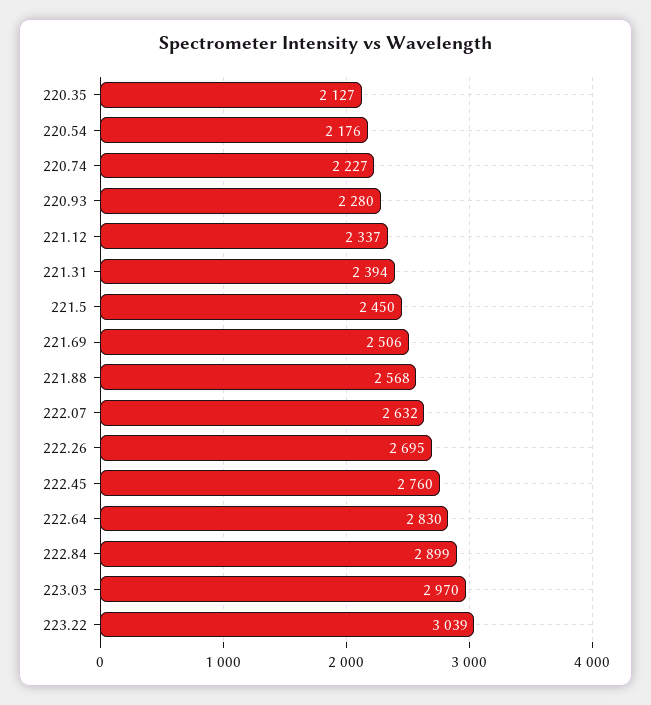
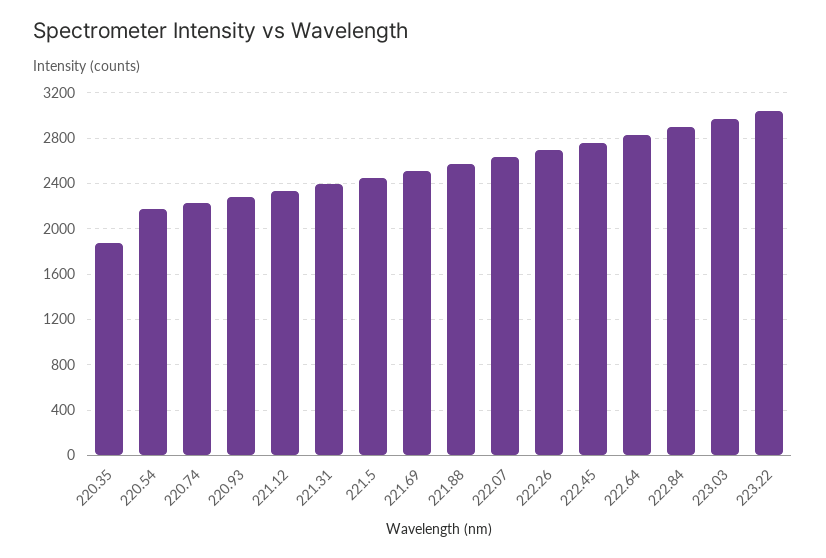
220.35: 2127 -> 1900

